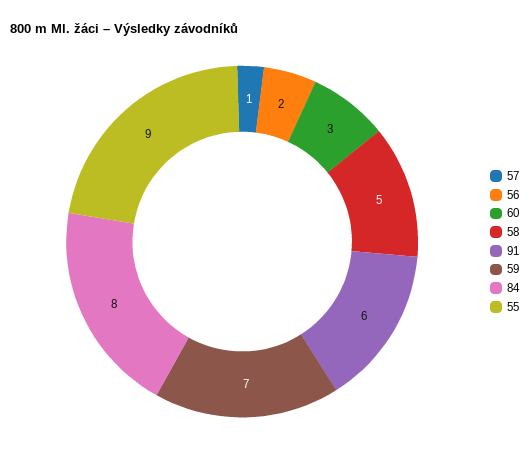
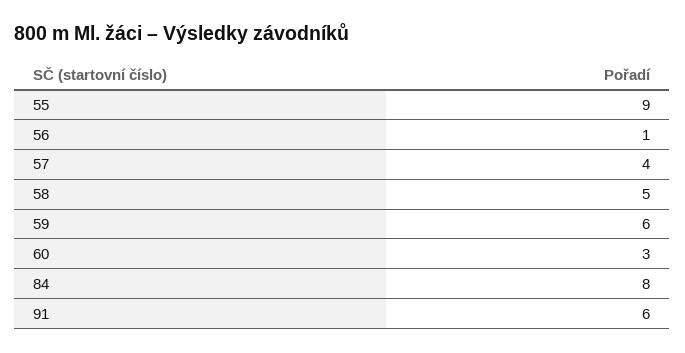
57: 1 -> 4
56: 2 -> 1
59: 7 -> 6

